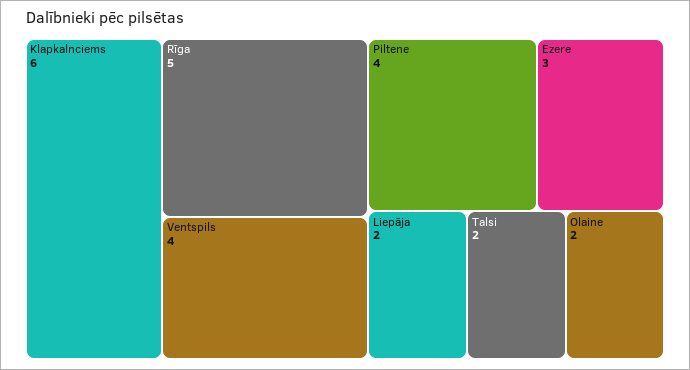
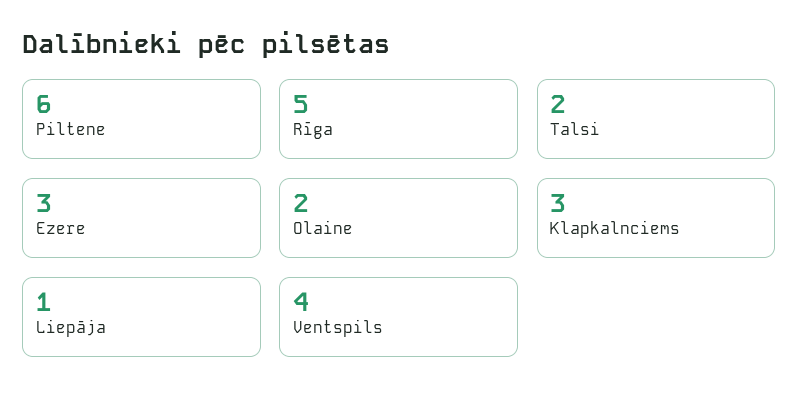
Klapkalnciems: 6 -> 3
Piltene: 4 -> 6
Liepāja: 2 -> 1

